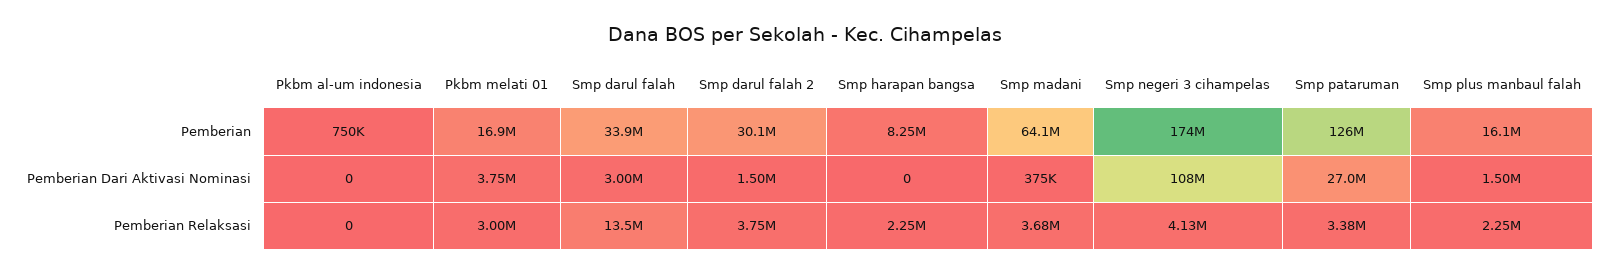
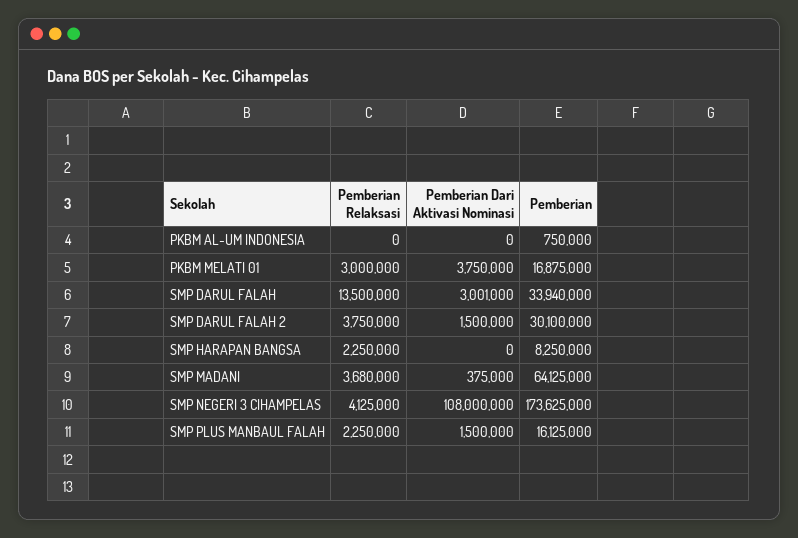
Smp pataruman, Pemberian: 126000000 -> none
Smp pataruman, Pemberian Dari Aktivasi Nominasi: 27000000 -> none
Smp pataruman, Pemberian Relaksasi: 3380000 -> none

